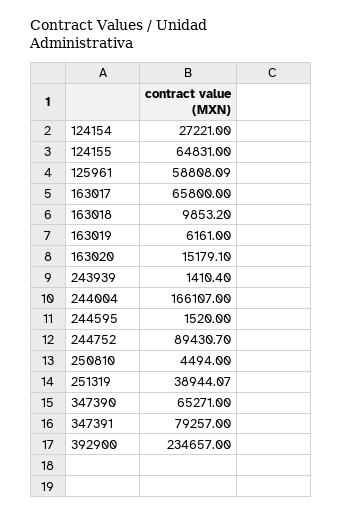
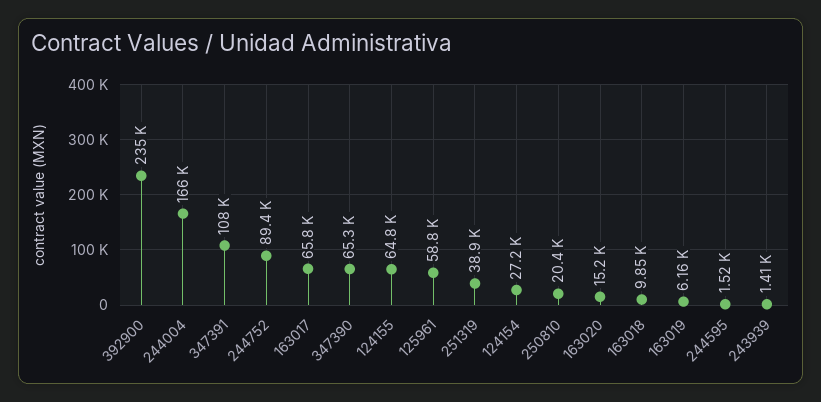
250810: 4494 -> 20400
347391: 79257 -> 108000

